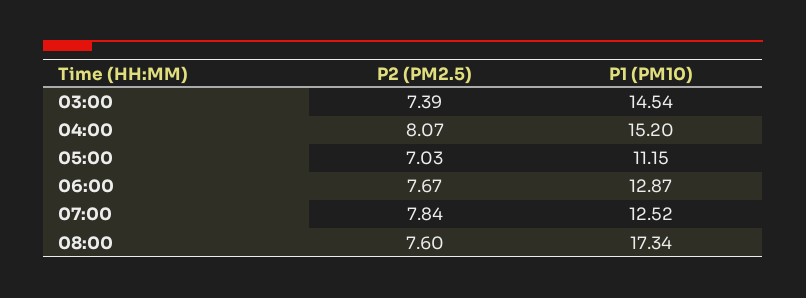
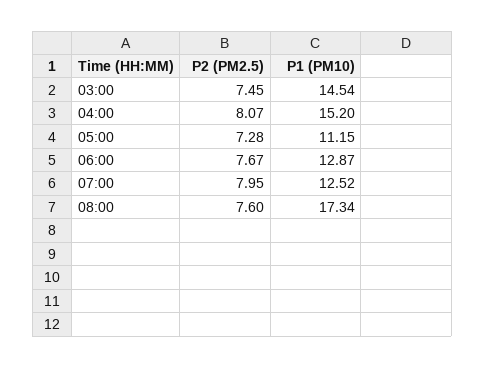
P2 (PM2.5), 03:00: 7.39 -> 7.45
P2 (PM2.5), 05:00: 7.03 -> 7.28
P2 (PM2.5), 07:00: 7.84 -> 7.95

